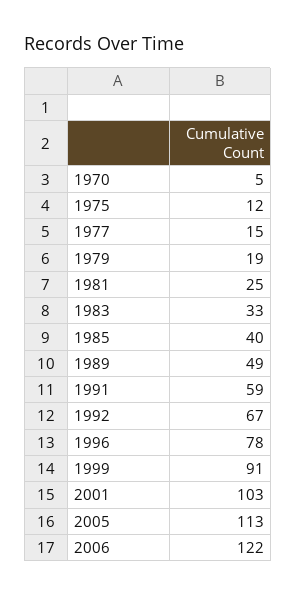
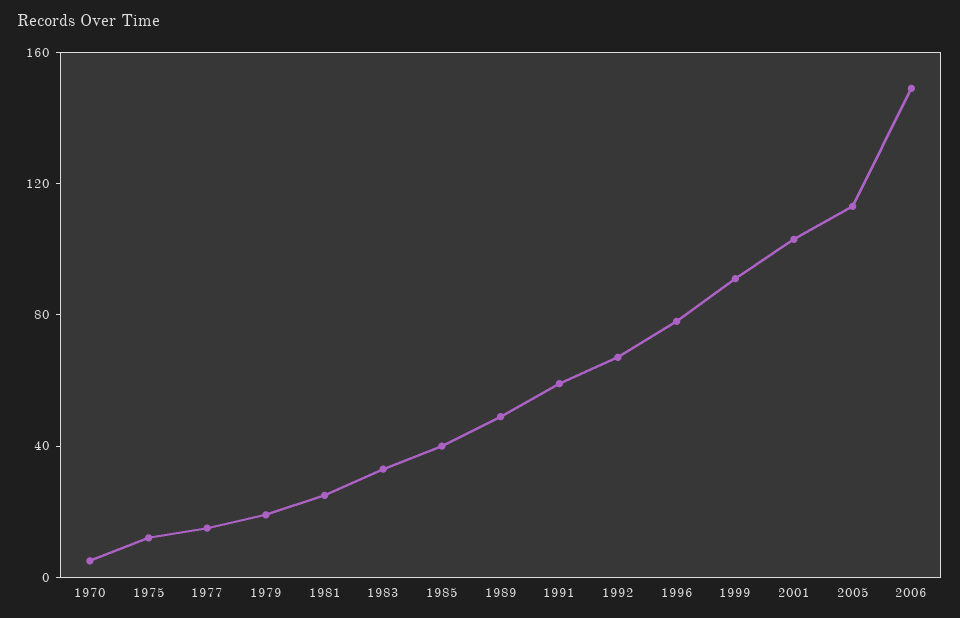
2006: 122 -> 150

